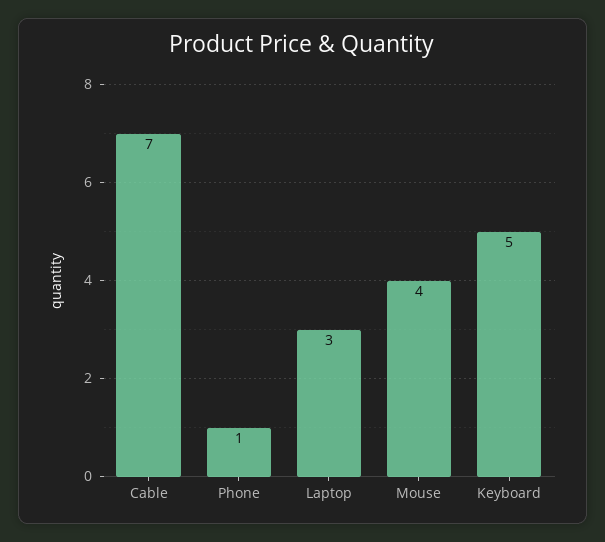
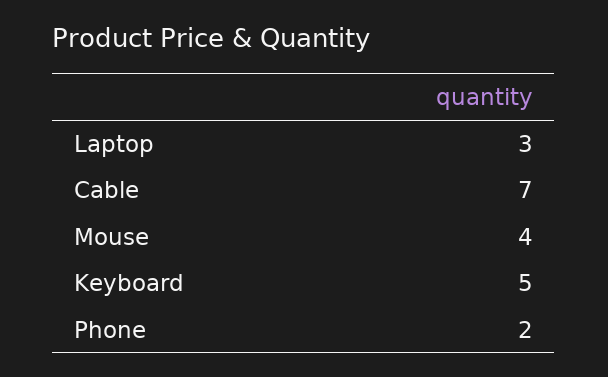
Phone: 1 -> 2

